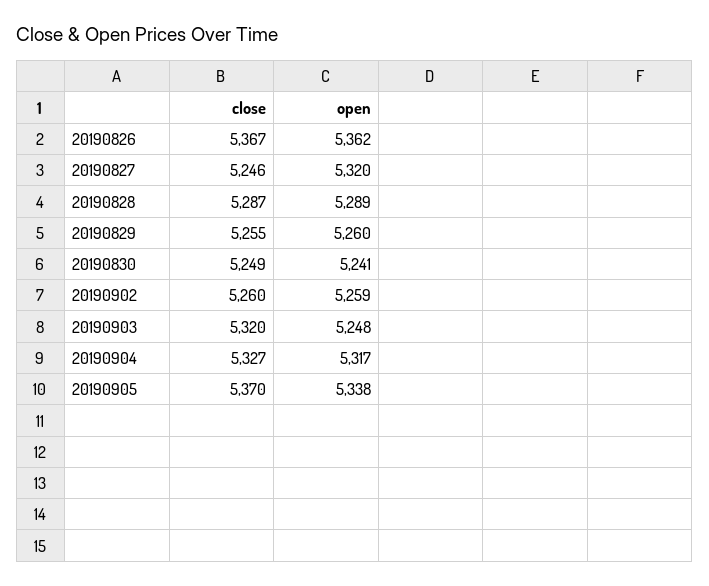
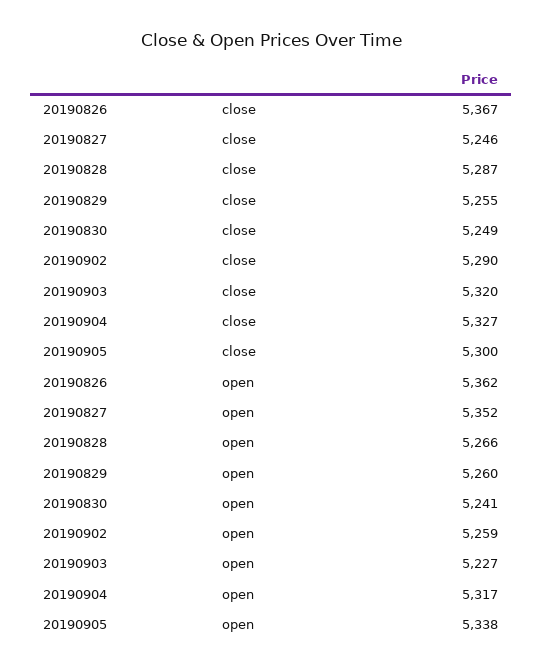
open, 20190827: 5320 -> 5352
open, 20190828: 5289 -> 5266
close, 20190902: 5260 -> 5290
open, 20190903: 5248 -> 5227
close, 20190905: 5370 -> 5300

